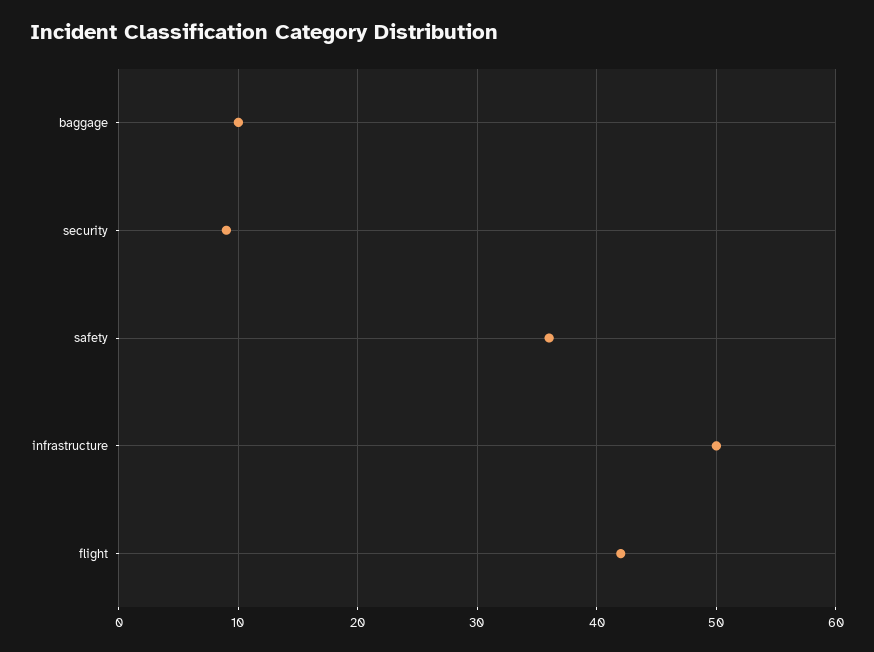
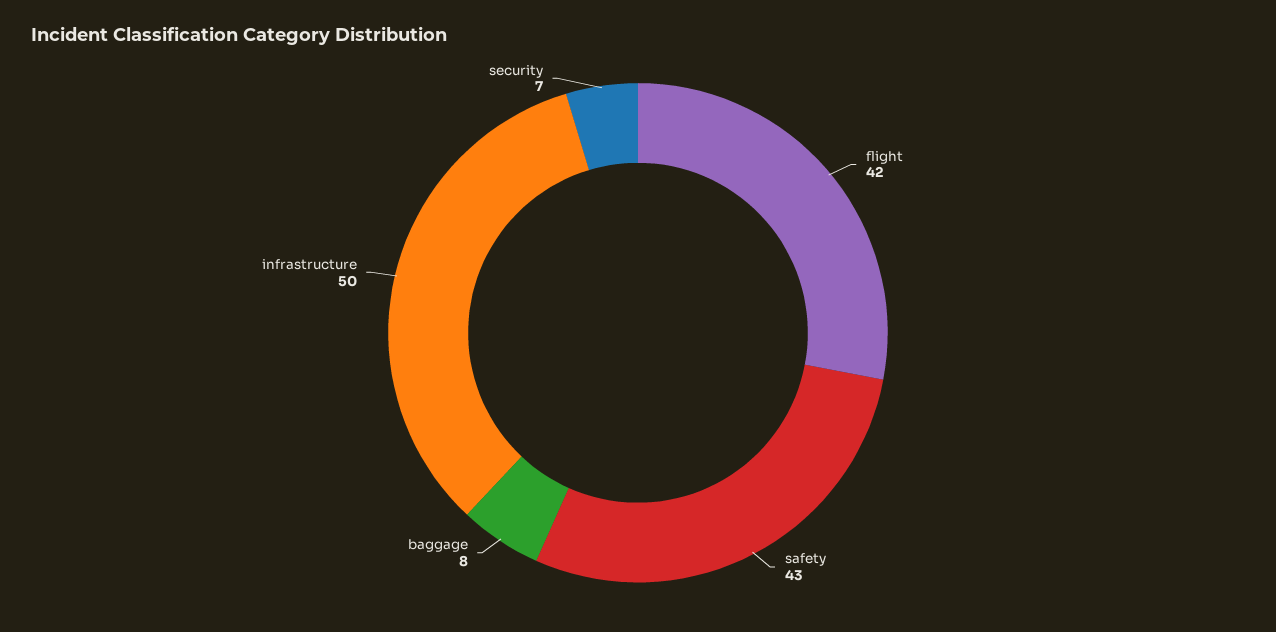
baggage: 10 -> 8
security: 9 -> 7
safety: 36 -> 43

